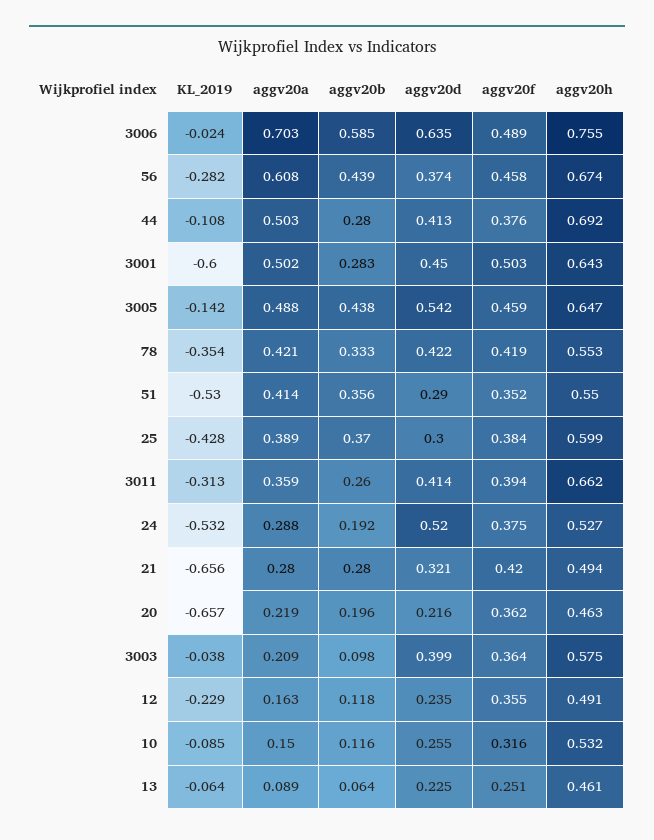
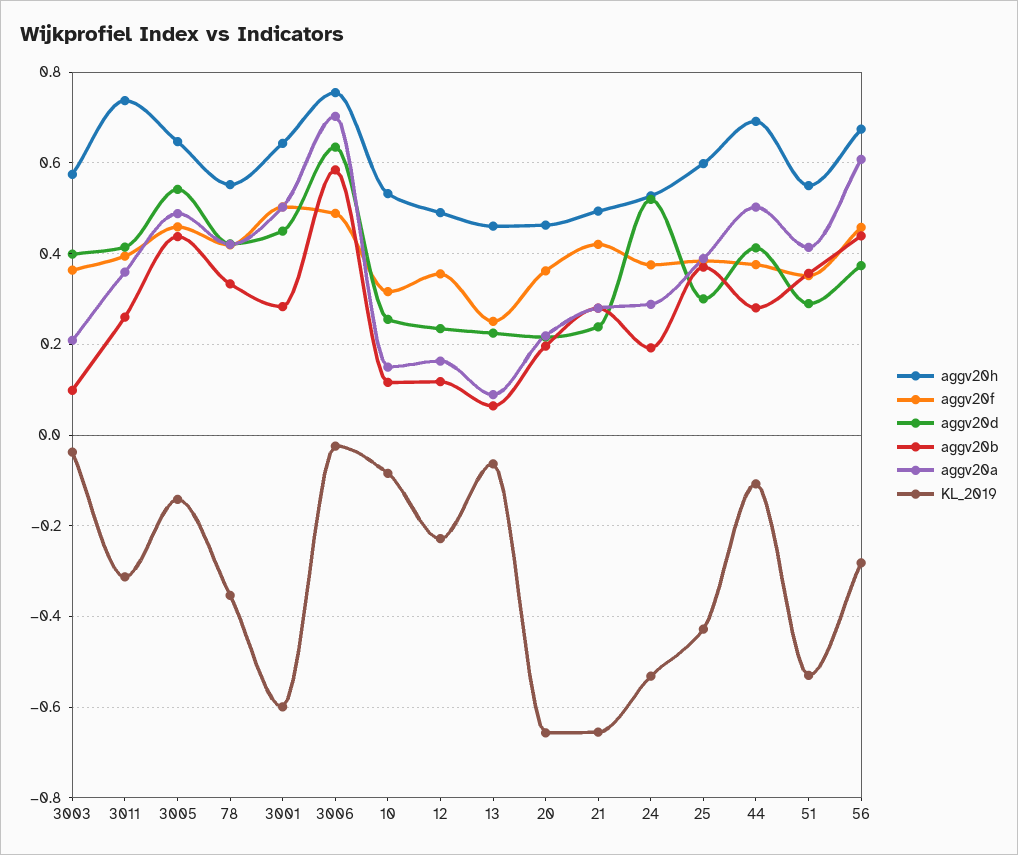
aggv20h, 3011: 0.662 -> 0.74
aggv20d, 21: 0.321 -> 0.24

